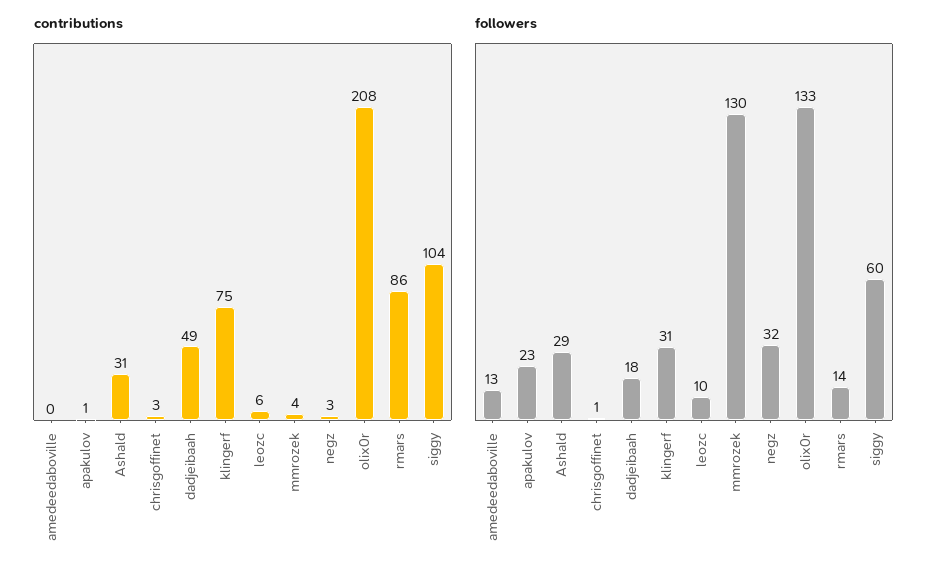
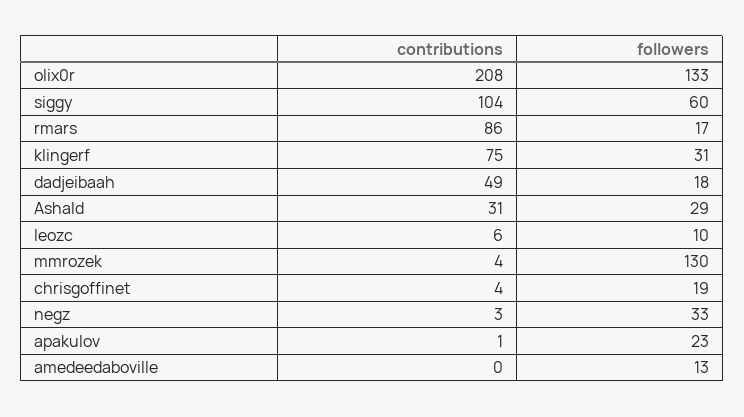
contributions, chrisgoffinet: 3 -> 4
followers, chrisgoffinet: 1 -> 19
followers, negz: 32 -> 33
followers, rmars: 14 -> 17

